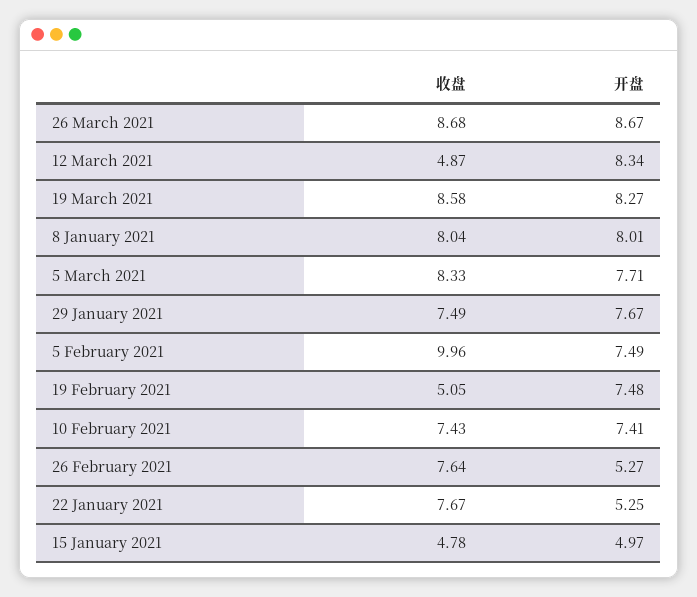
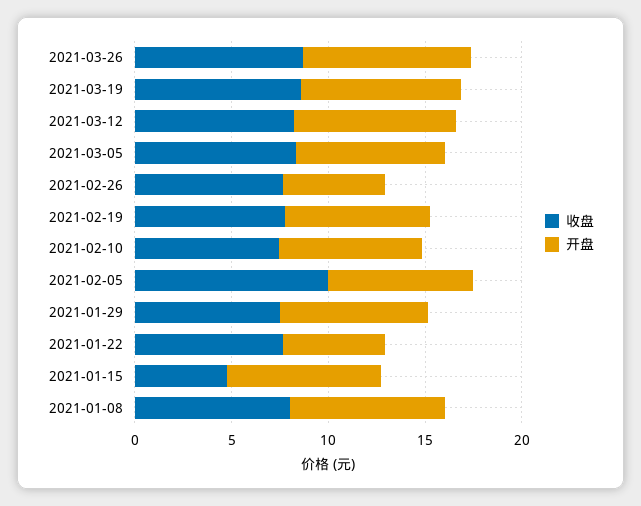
收盘, 12 March 2021: 4.87 -> 8
收盘, 19 February 2021: 5.05 -> 8
开盘, 15 January 2021: 4.97 -> 8

